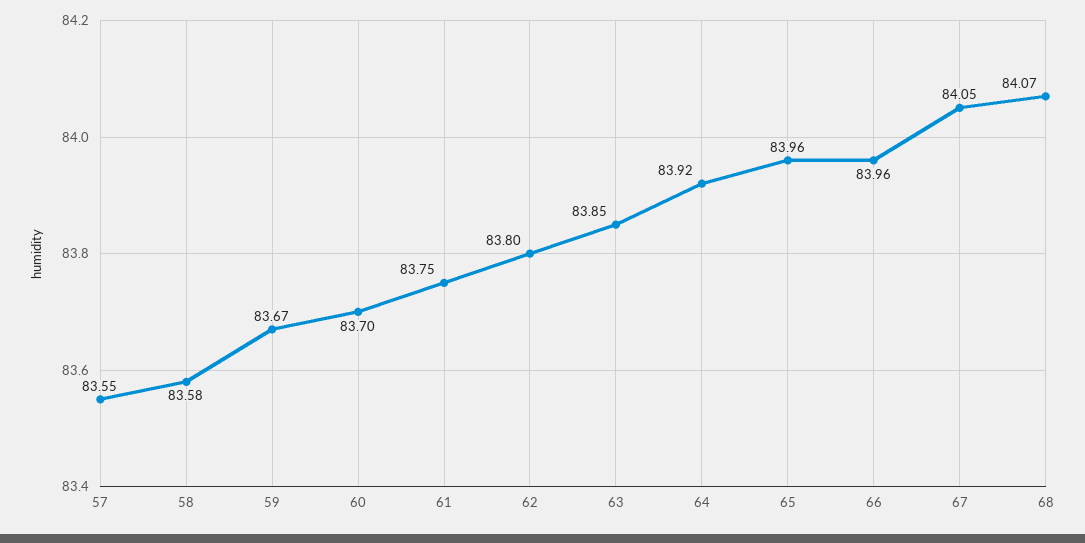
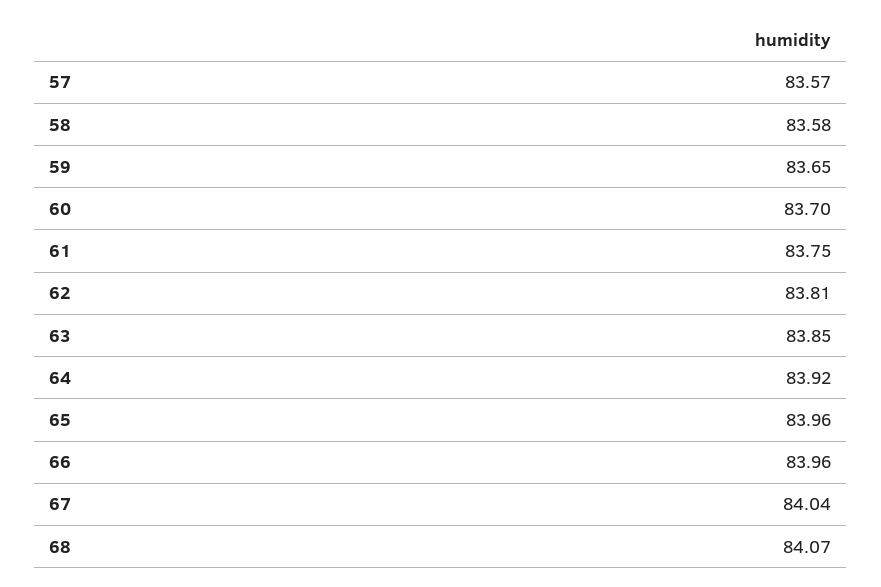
57: 83.55 -> 83.57
59: 83.67 -> 83.65
62: 83.8 -> 83.81
67: 84.05 -> 84.04

